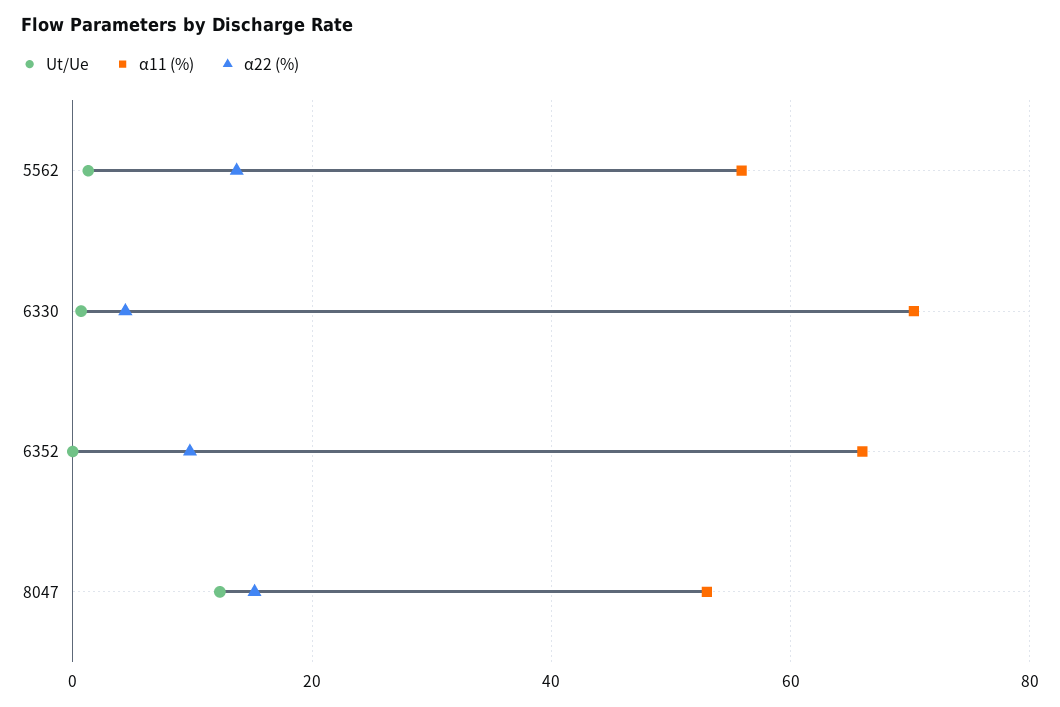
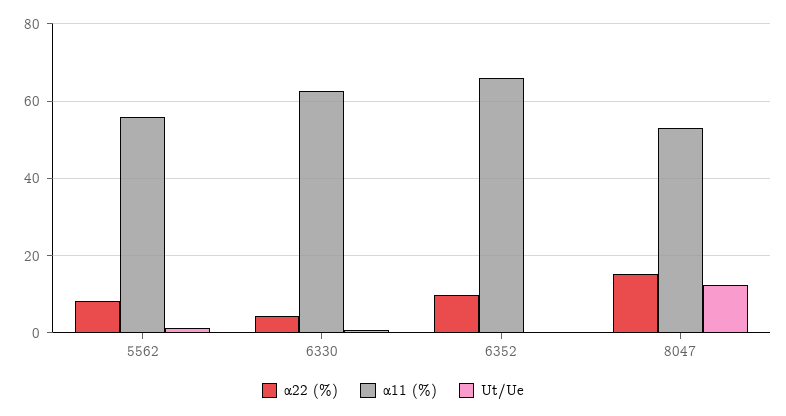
α22 (%), 5562: 14 -> 8
α11 (%), 6330: 70 -> 62

